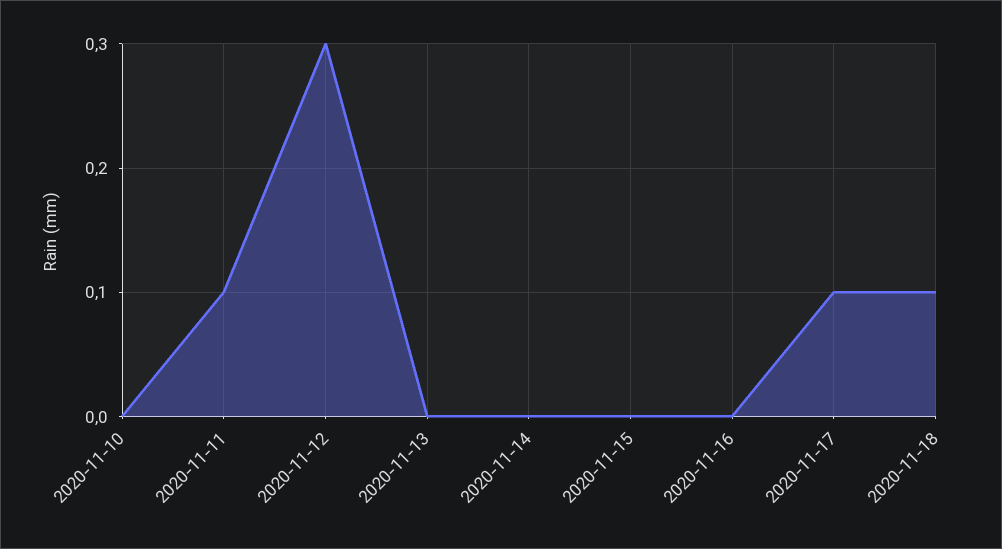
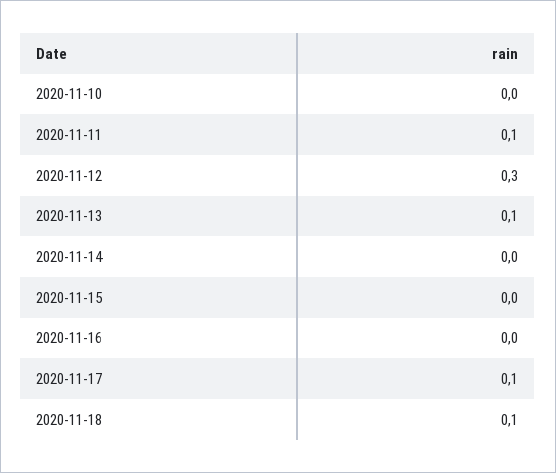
2020-11-13: 0 -> 0.1

